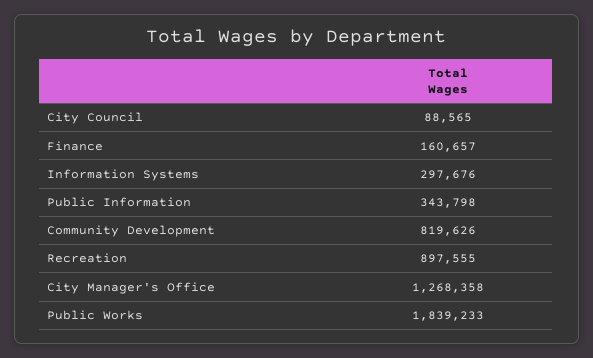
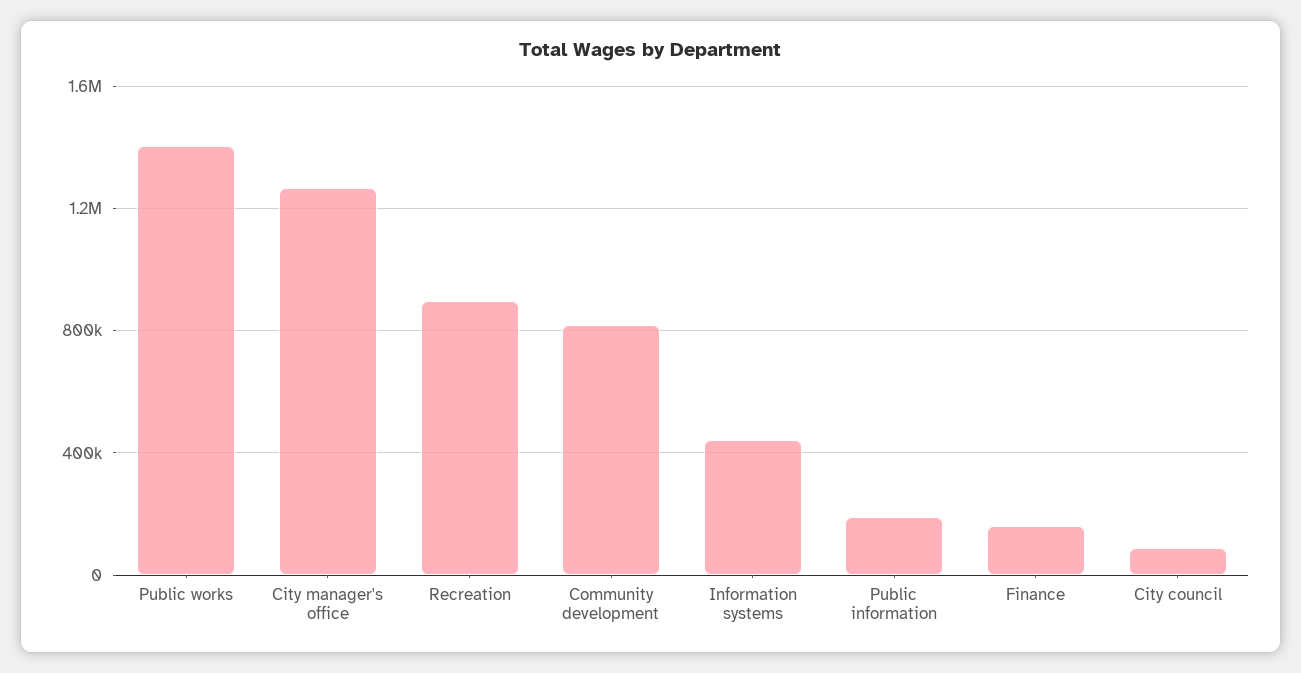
Information Systems: 297676 -> 450000
Public Information: 343798 -> 200000
Public Works: 1839233 -> 1400000

